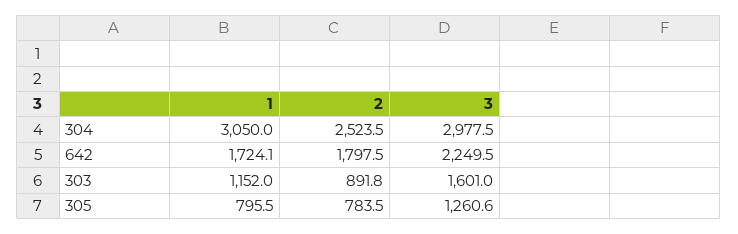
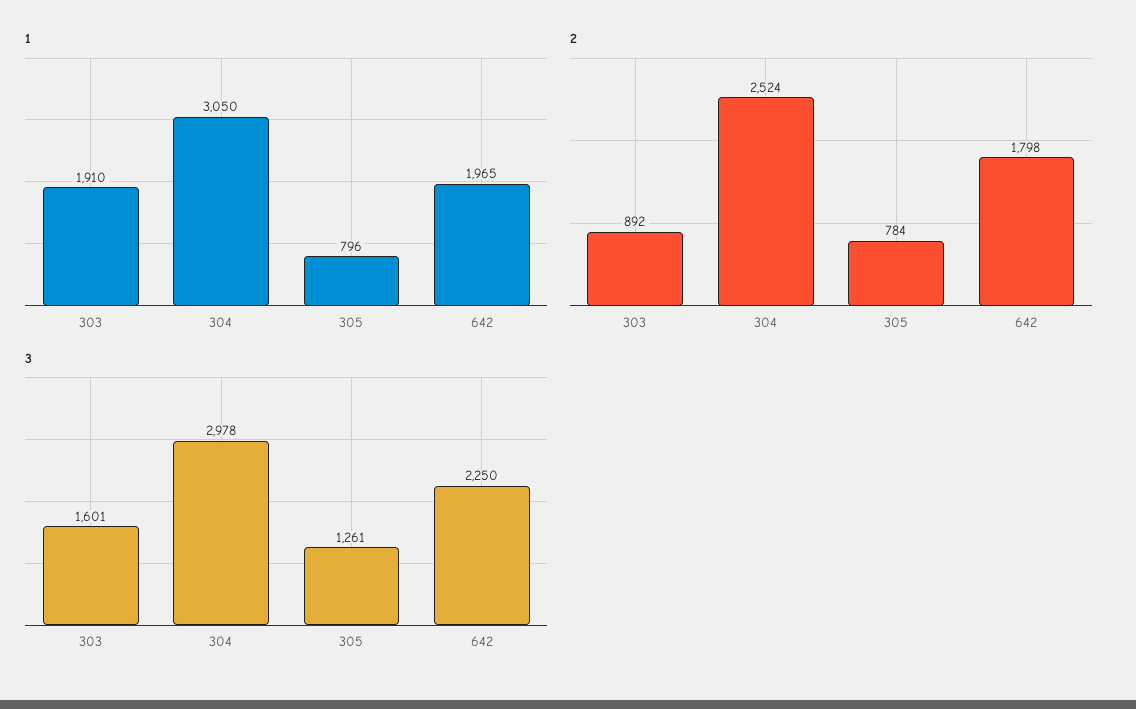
1, 642: 1724.1 -> 1965
1, 303: 1152 -> 1910

